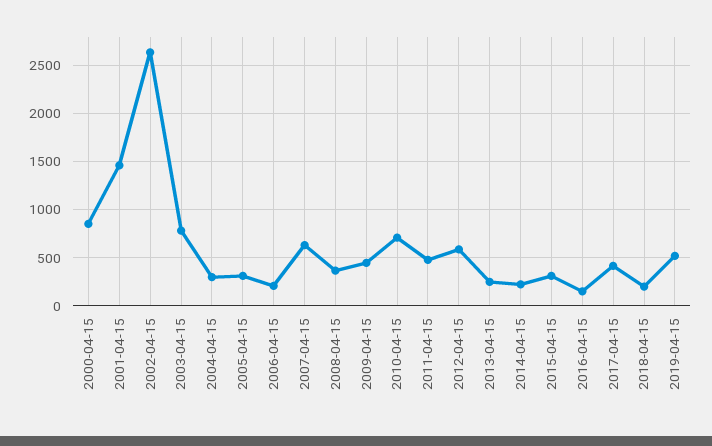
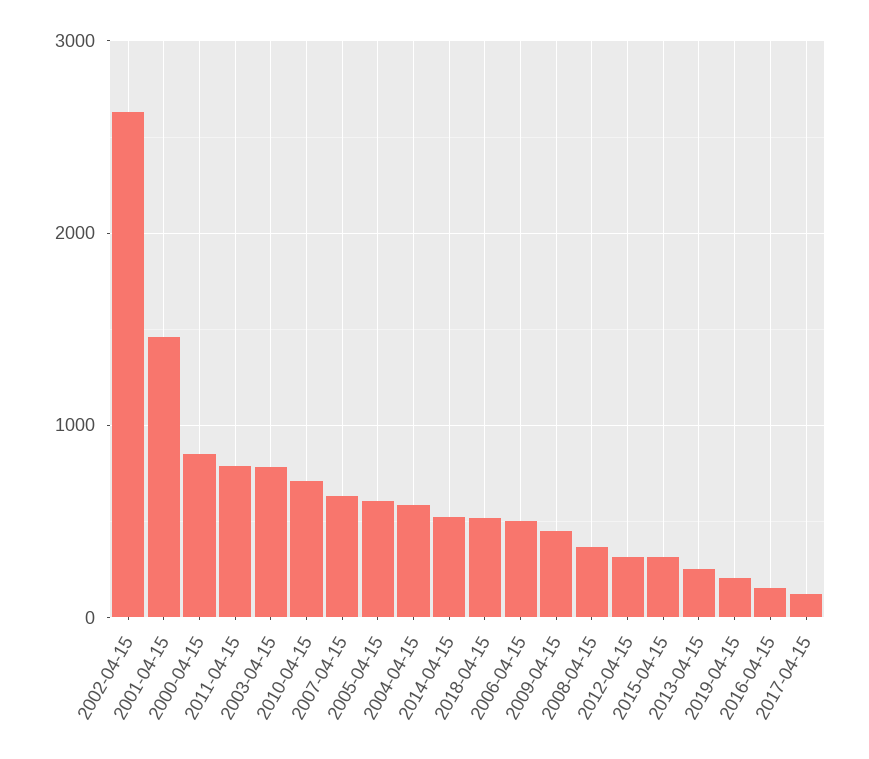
2004-04-15: 300 -> 600
2005-04-15: 300 -> 600
2006-04-15: 200 -> 500
2011-04-15: 500 -> 800
2012-04-15: 600 -> 300
2014-04-15: 200 -> 500
2017-04-15: 400 -> 100
2018-04-15: 200 -> 500
2019-04-15: 500 -> 200

